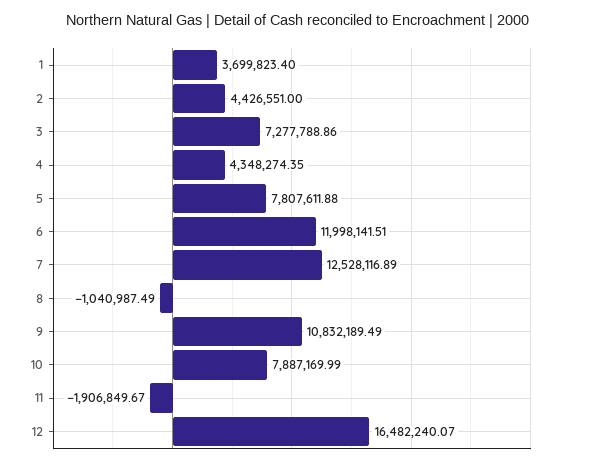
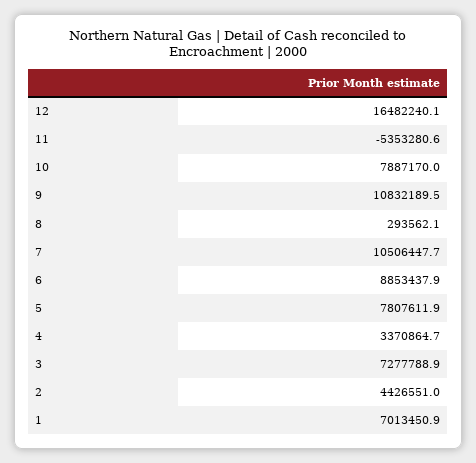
1: 3699823.4 -> 7013450.9
4: 4348274.35 -> 3370864.7
6: 11998141.51 -> 8853437.9
7: 12528116.89 -> 10506447.7
8: -1040987.49 -> 293562.1
11: -1906849.67 -> -5353280.6

